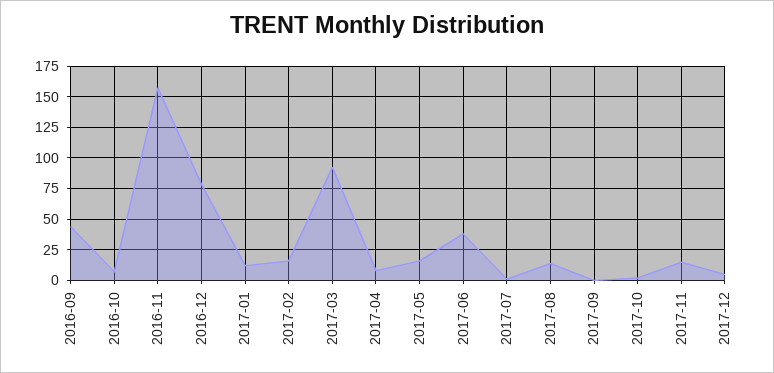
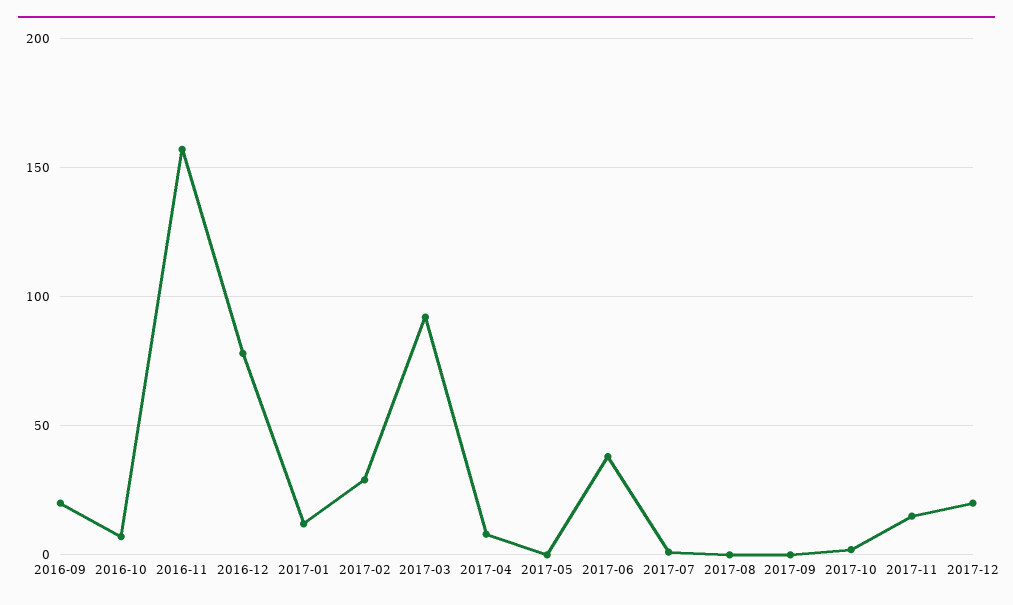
2016-09: 45 -> 20
2017-02: 15 -> 30
2017-05: 15 -> 0
2017-08: 15 -> 0
2017-12: 5 -> 20

